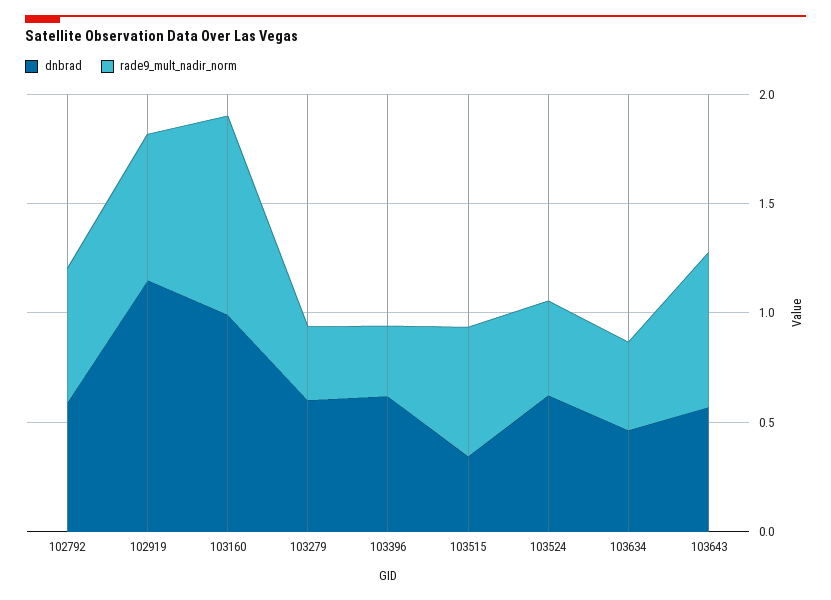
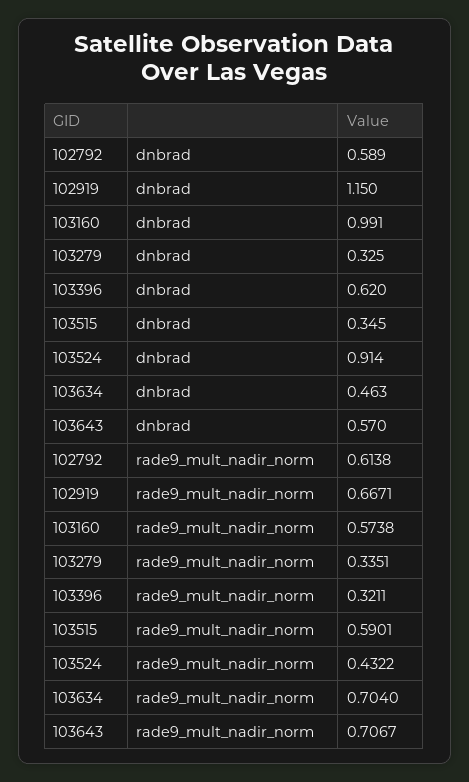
rade9_mult_nadir_norm, 103160: 0.9 -> 0.5738
dnbrad, 103279: 0.6 -> 0.325
dnbrad, 103524: 0.6 -> 0.914
rade9_mult_nadir_norm, 103634: 0.4 -> 0.704

